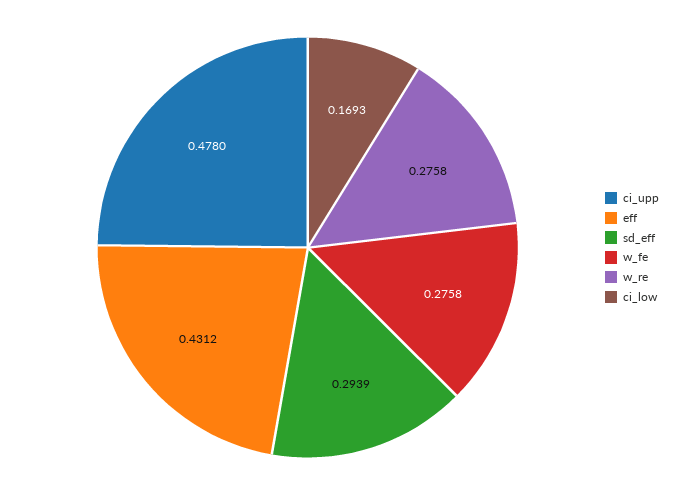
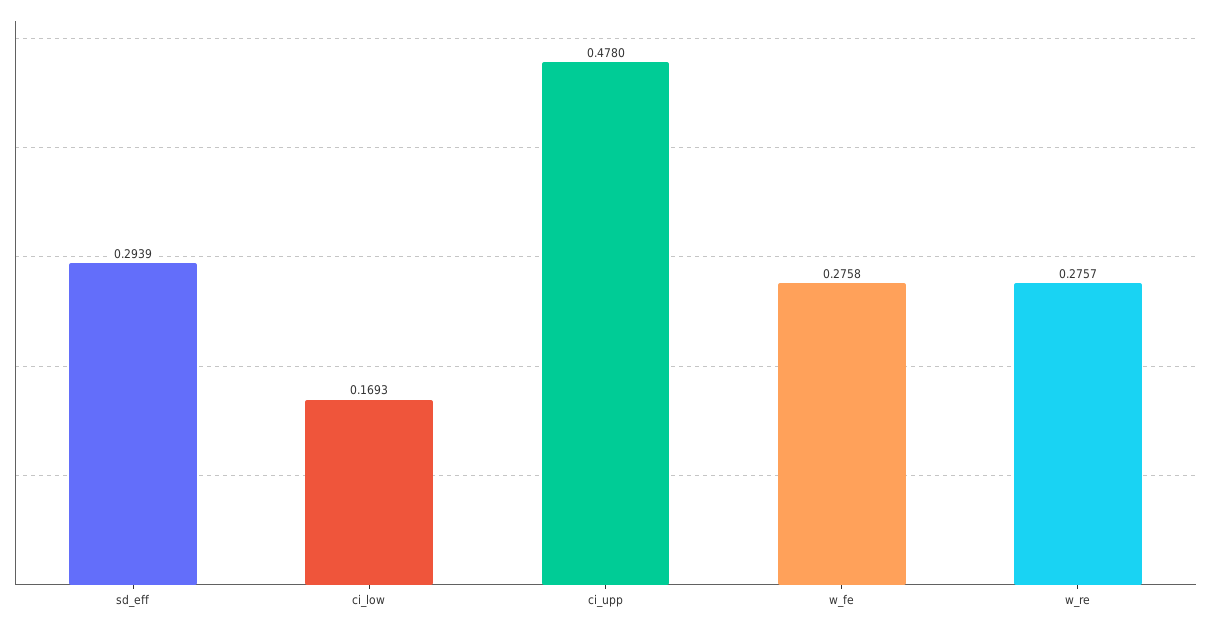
eff: 0.4312 -> none
w_re: 0.2758 -> 0.2757

